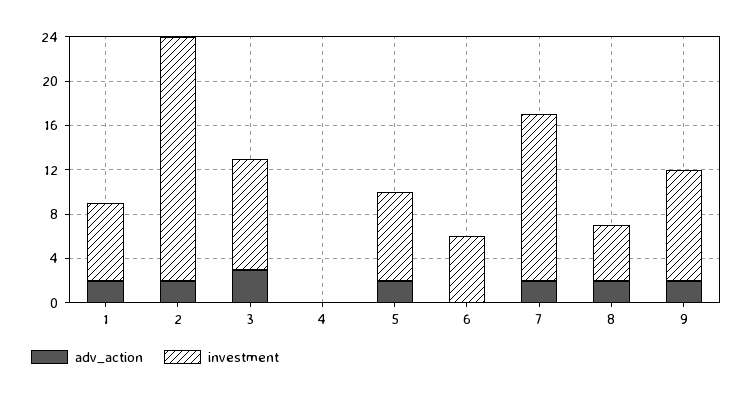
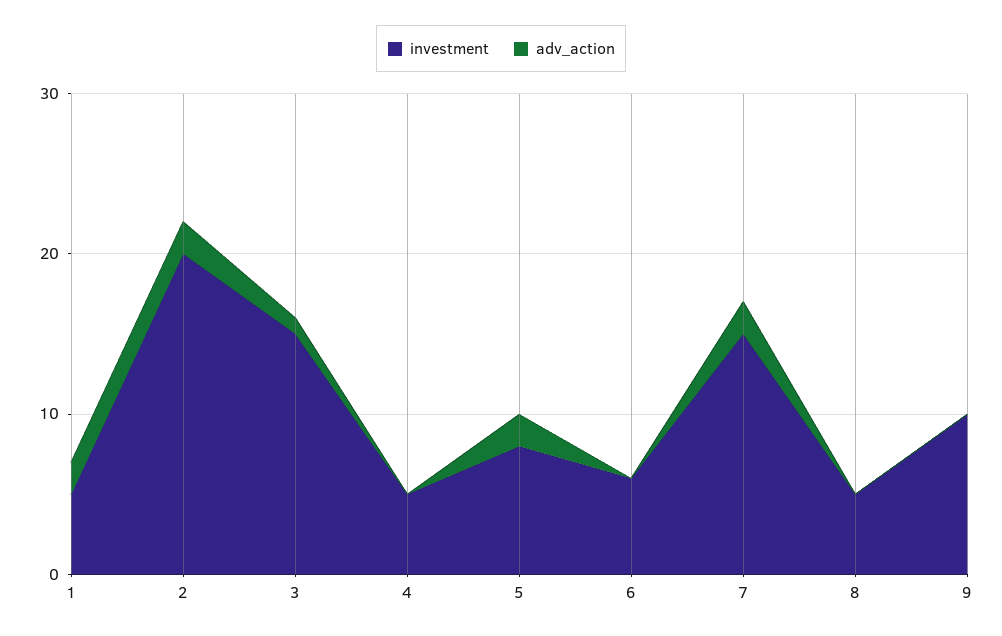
investment, 1: 7 -> 5
investment, 2: 22 -> 20
adv_action, 3: 3 -> 1
investment, 3: 10 -> 15
investment, 4: 0 -> 5
adv_action, 8: 2 -> 0
adv_action, 9: 2 -> 0

